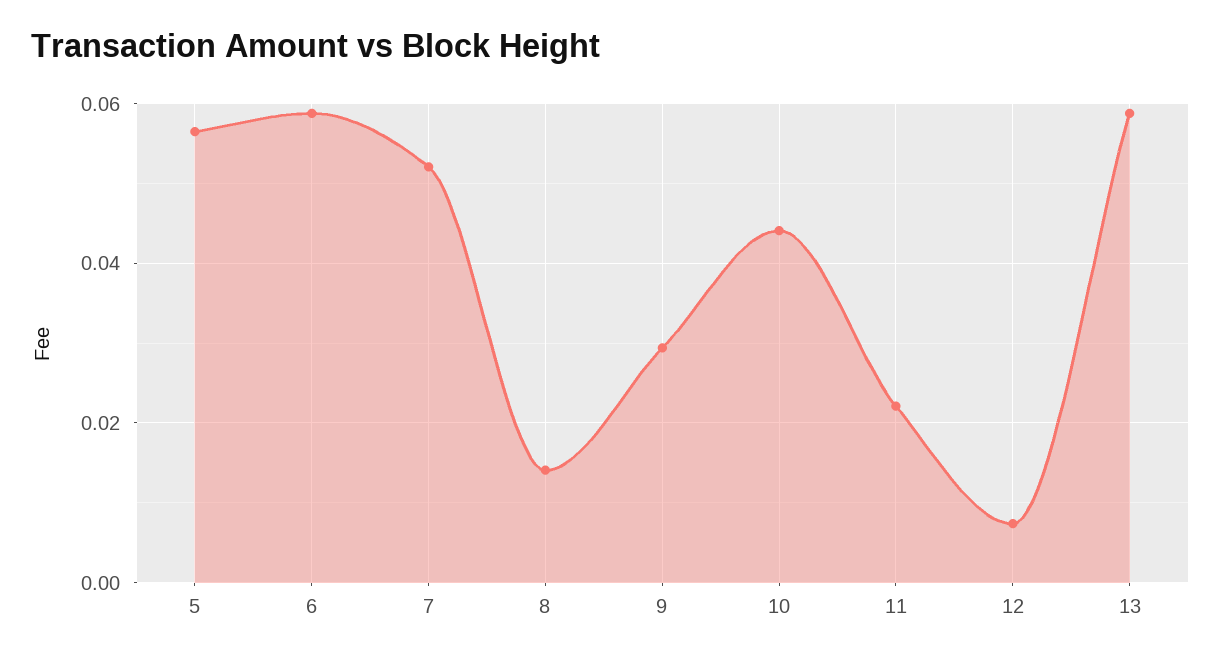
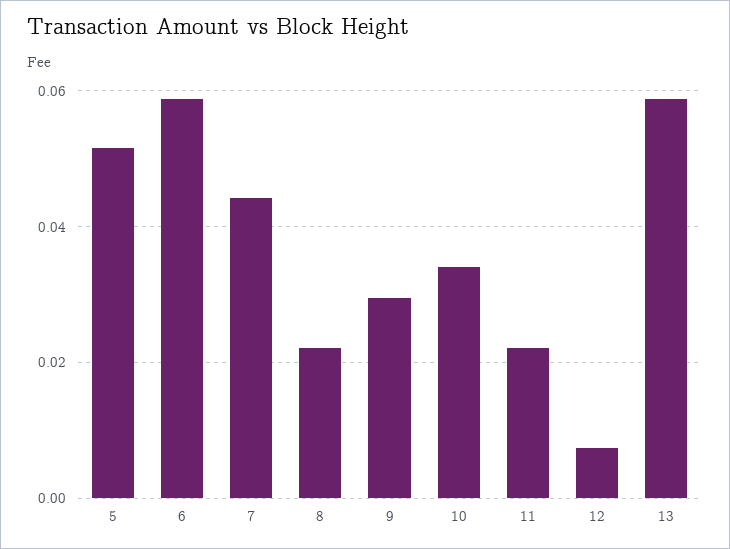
5: 0.056 -> 0.052
7: 0.052 -> 0.044
8: 0.014 -> 0.022
10: 0.044 -> 0.034

